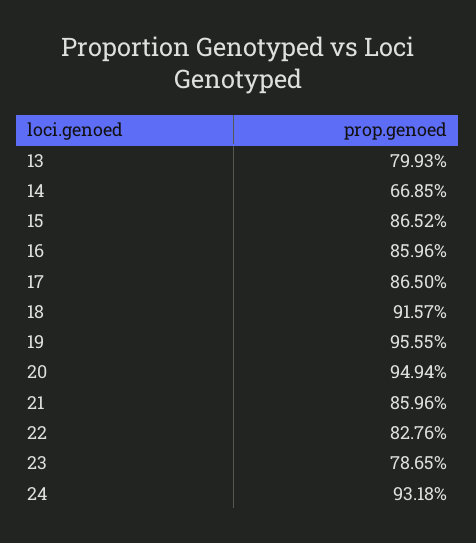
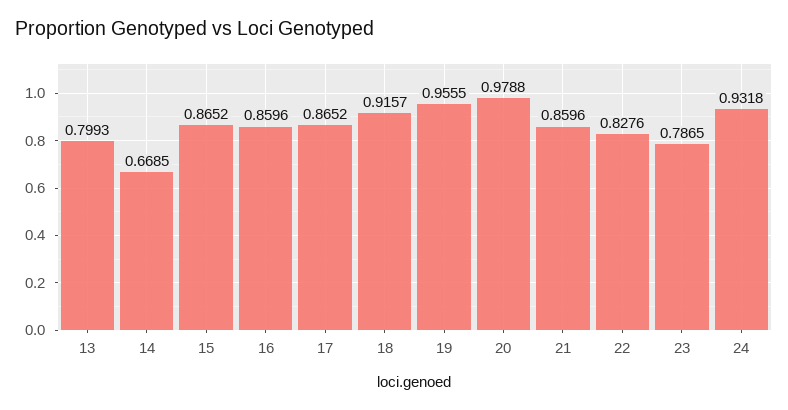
17: 0.865 -> 0.8652
20: 0.9494 -> 0.9788

